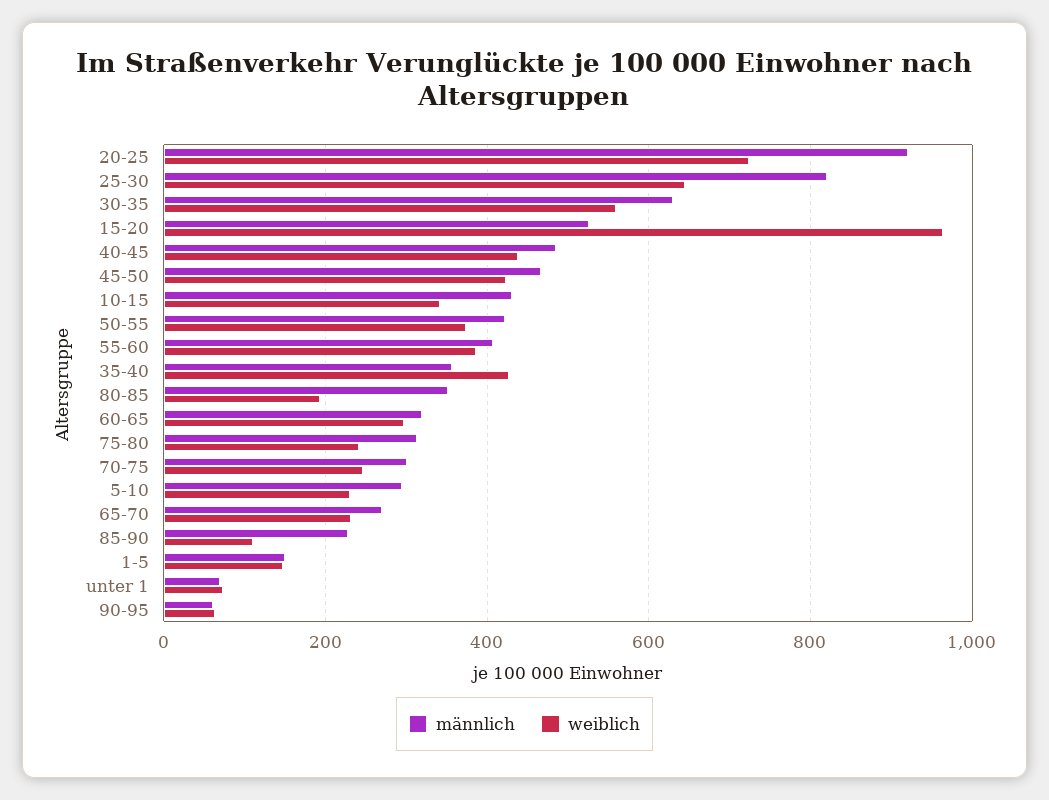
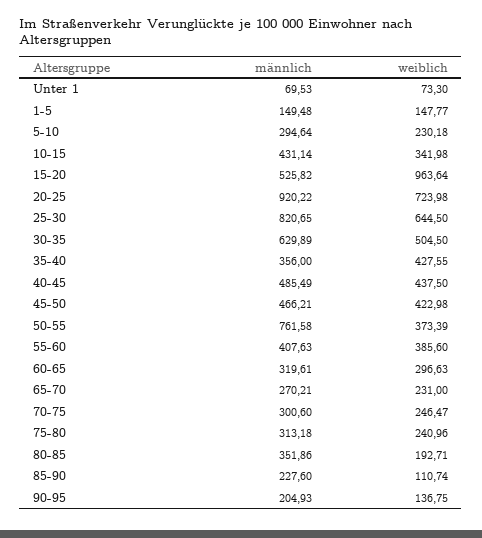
weiblich, 30-35: 560 -> 504.5
männlich, 50-55: 420 -> 761.58
männlich, 90-95: 60 -> 204.93
weiblich, 90-95: 60 -> 136.75

